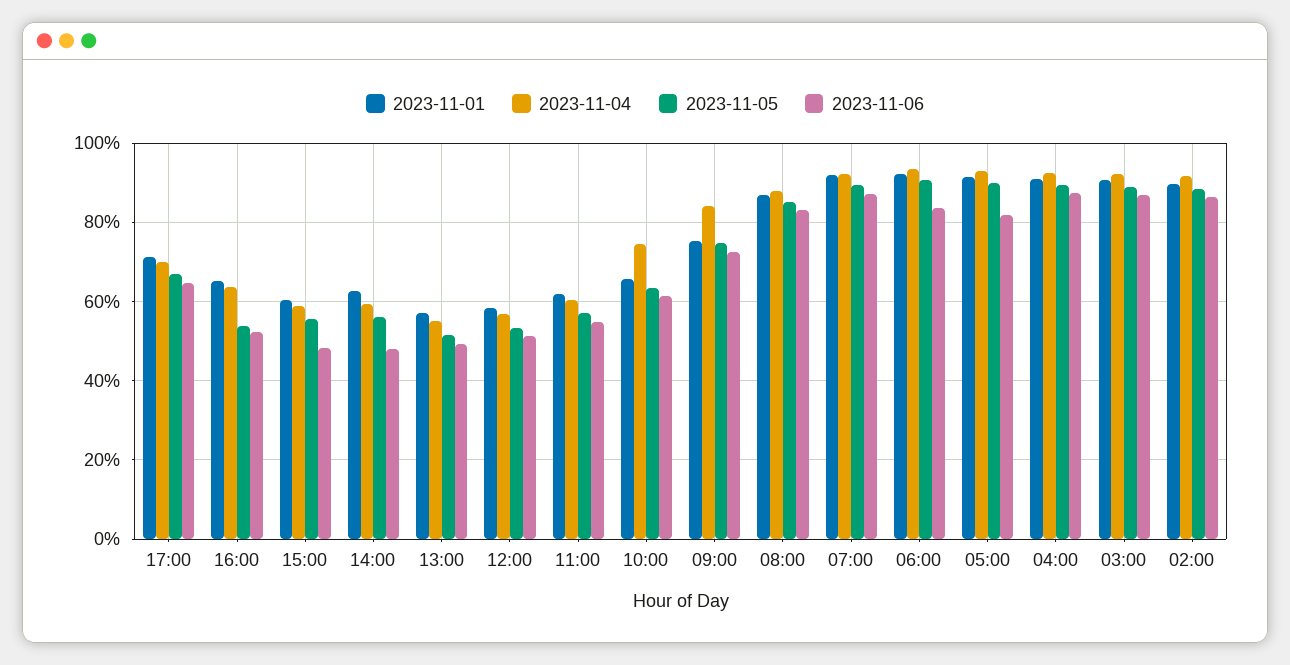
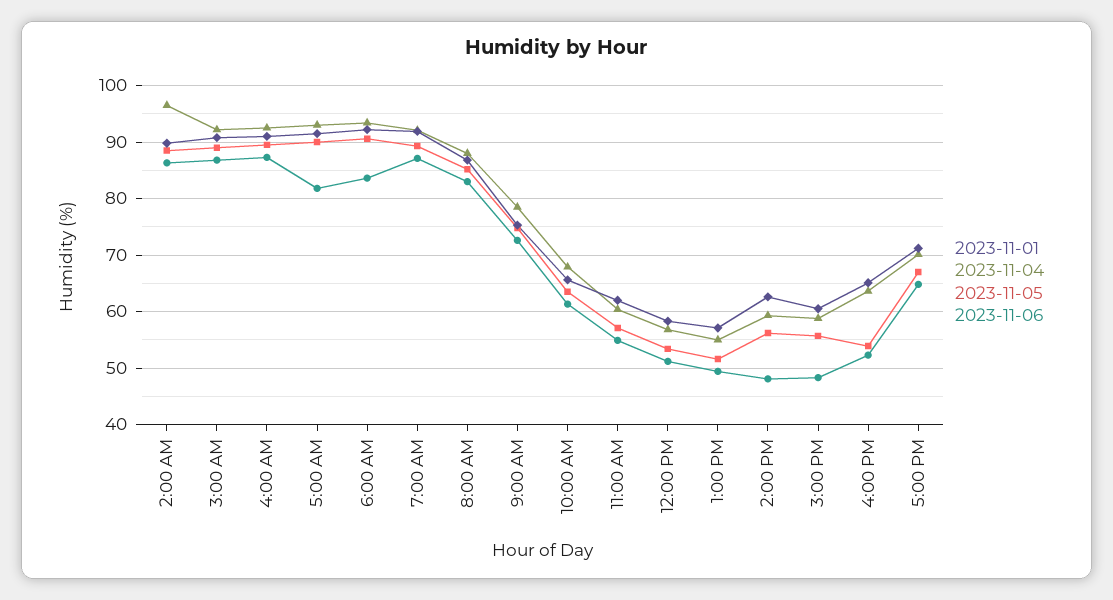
2023-11-04, 10:00: 74 -> 68
2023-11-04, 09:00: 84 -> 78
2023-11-04, 02:00: 92 -> 96

